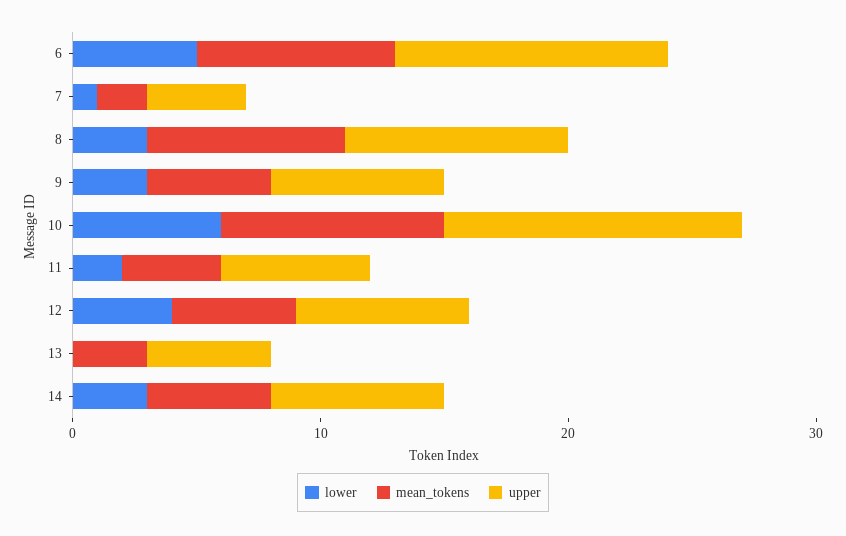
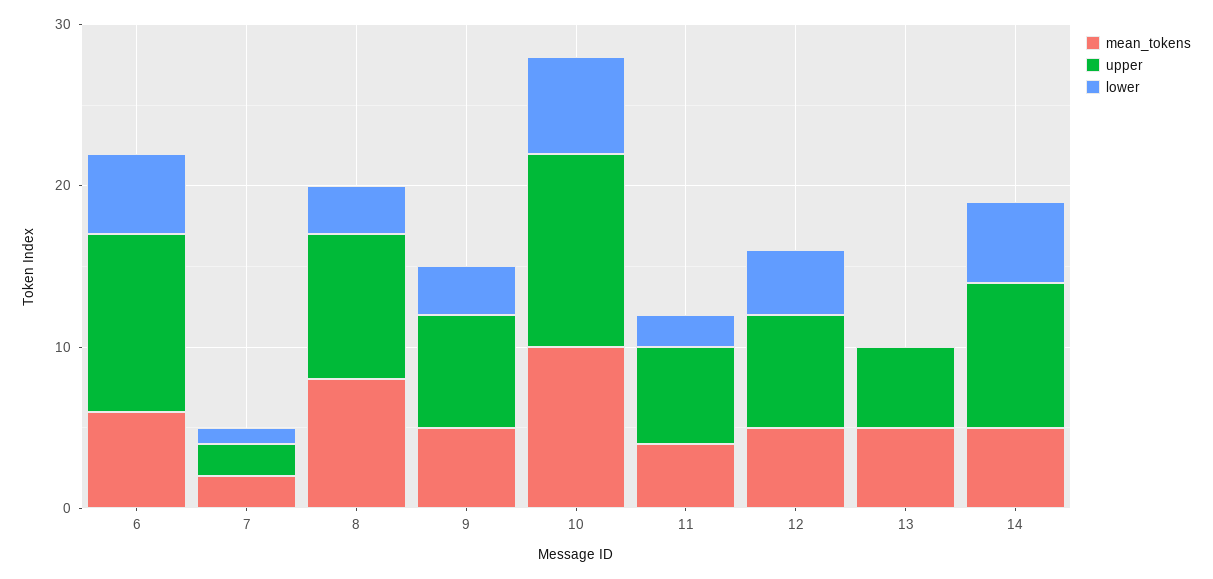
mean_tokens, 6: 8 -> 6
upper, 7: 4 -> 2
mean_tokens, 10: 9 -> 10
mean_tokens, 13: 3 -> 5
lower, 14: 3 -> 5
upper, 14: 7 -> 9

